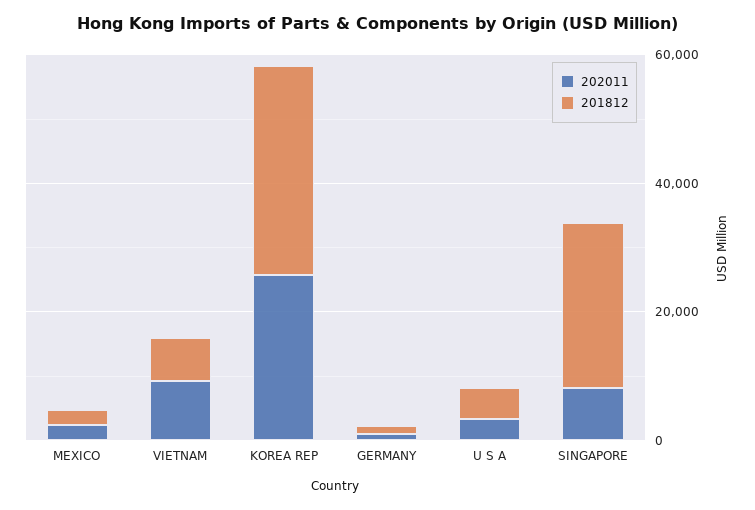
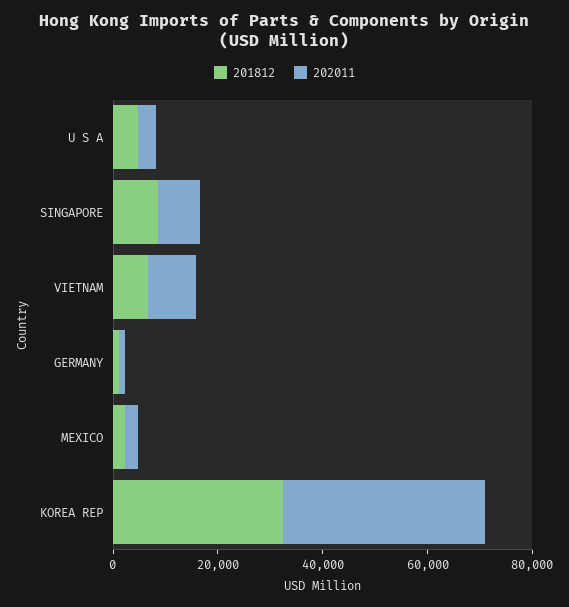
202011, KOREA REP: 25000 -> 40000
201812, SINGAPORE: 25000 -> 10000

